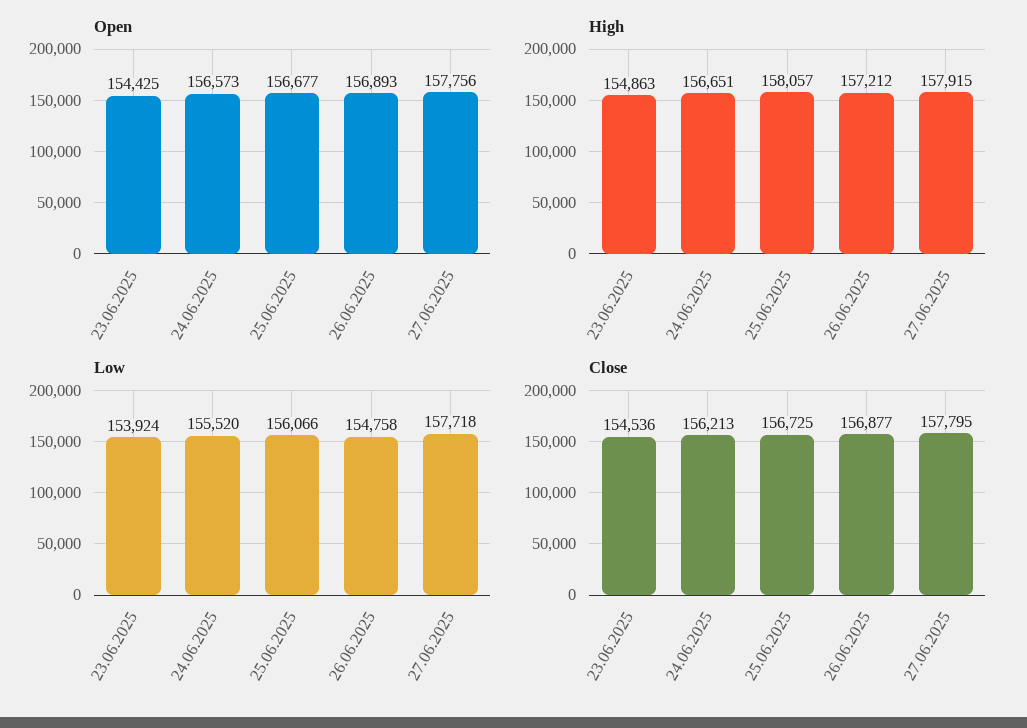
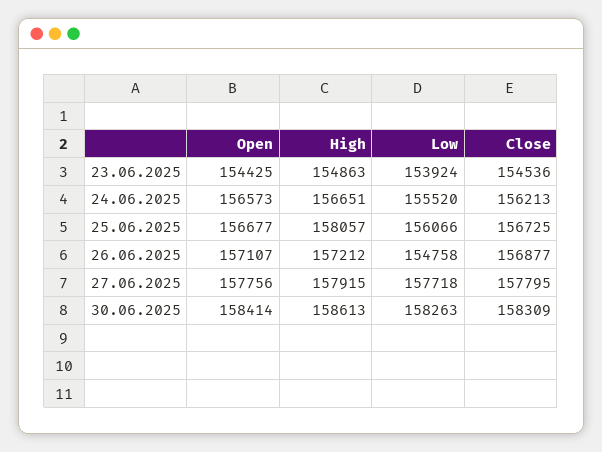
Open, 26.06.2025: 156893 -> 157107
Open, 30.06.2025: none -> 158414
High, 30.06.2025: none -> 158613
Low, 30.06.2025: none -> 158263
Close, 30.06.2025: none -> 158309

